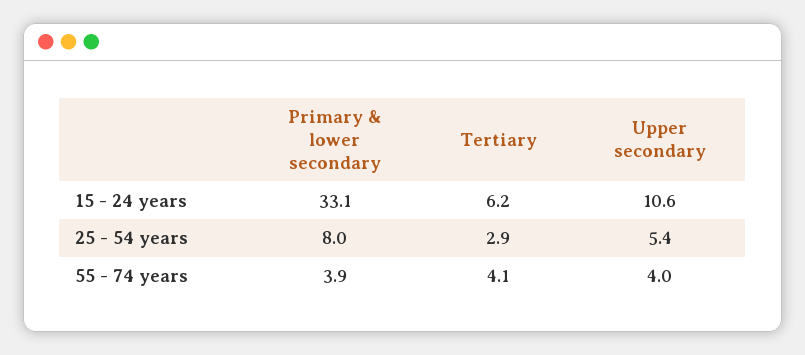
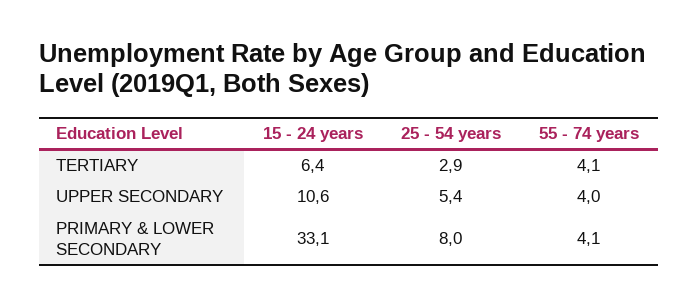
Tertiary, 15 - 24 years: 6.2 -> 6.4
Primary & lower secondary, 55 - 74 years: 3.9 -> 4.1

